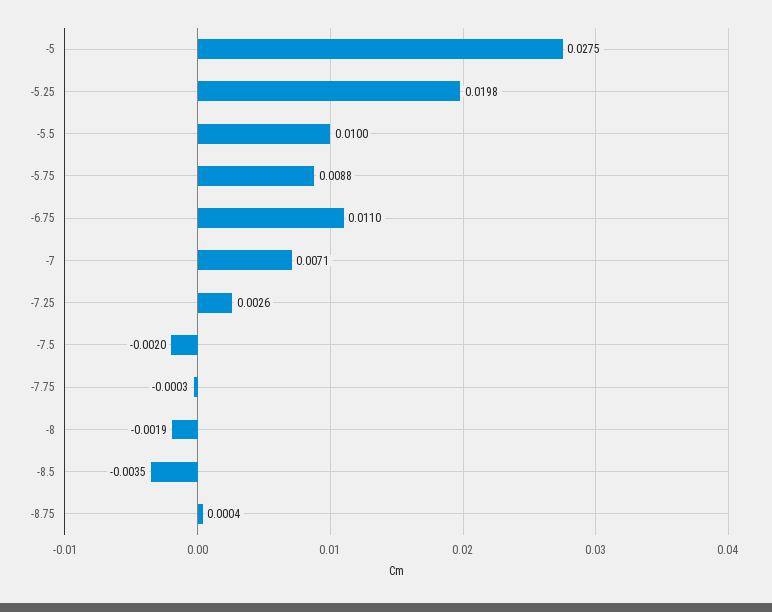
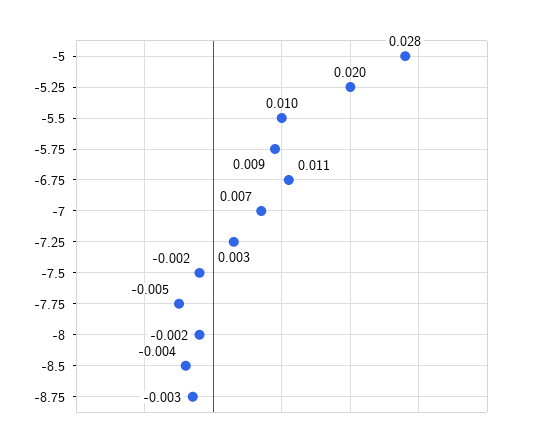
-7.75: -0.0003 -> -0.005
-8.75: 0.0004 -> -0.003

